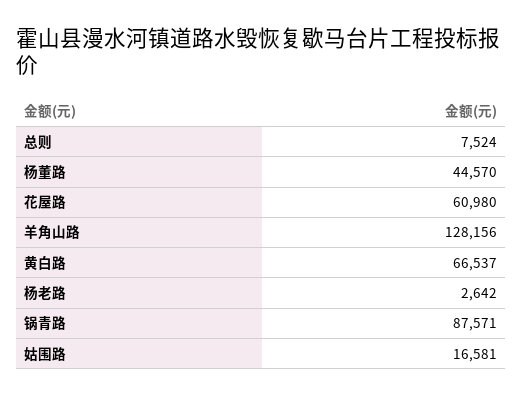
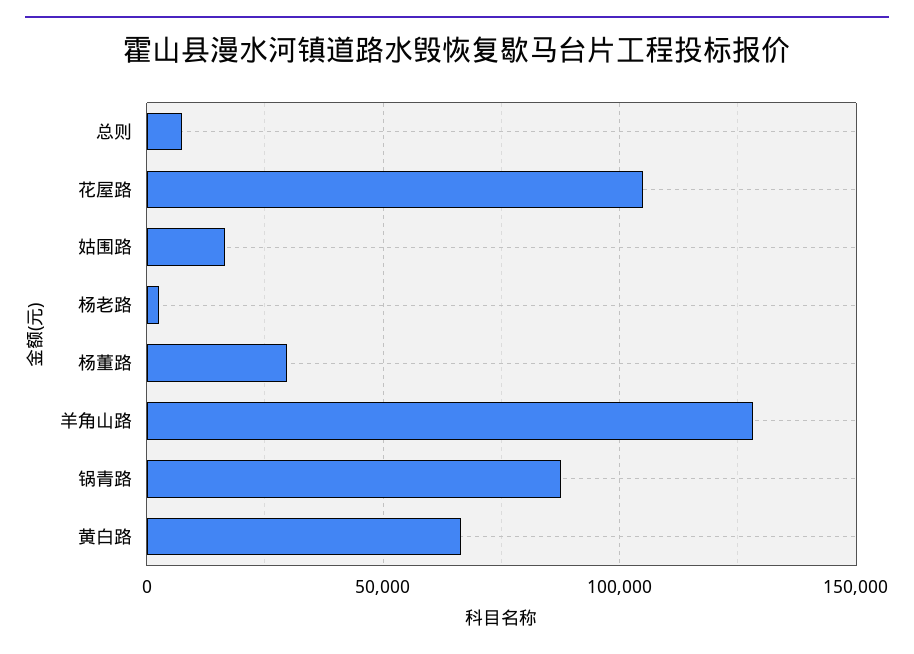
杨董路: 44570 -> 30000
花屋路: 60980 -> 105000

